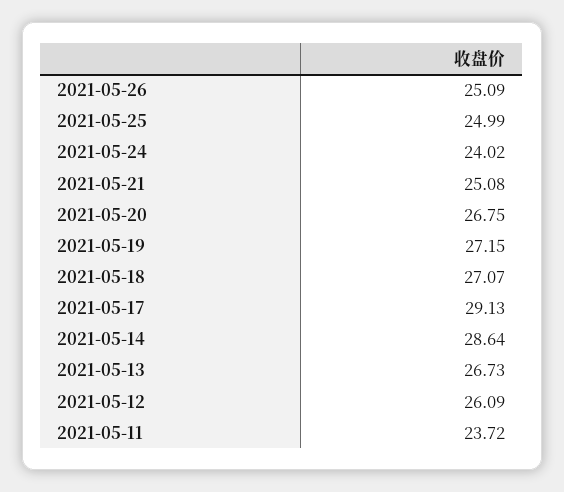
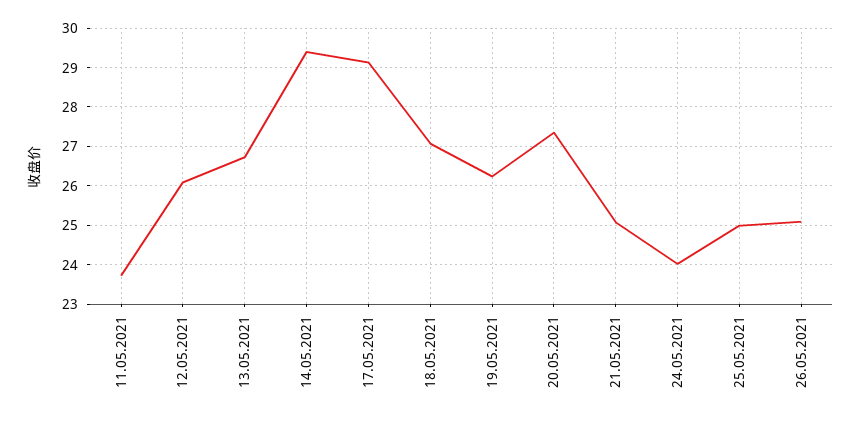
2021-05-20: 26.75 -> 27.4
2021-05-19: 27.15 -> 26.2
2021-05-14: 28.64 -> 29.4

